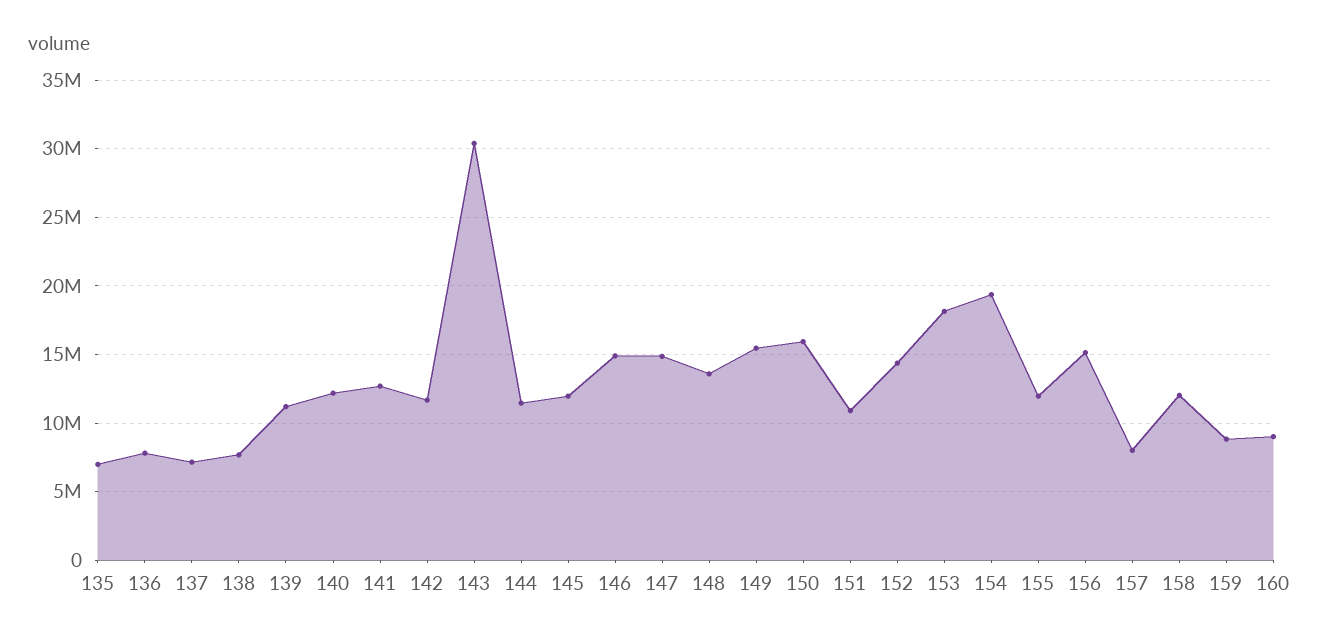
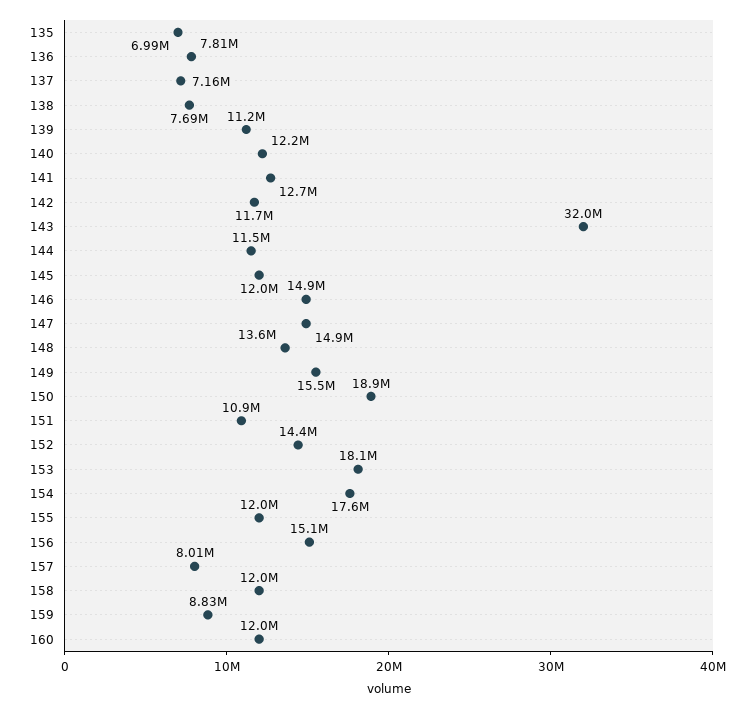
143: 30500000 -> 32000000
150: 16000000 -> 18900000
154: 19500000 -> 17600000
160: 9000000 -> 12000000

